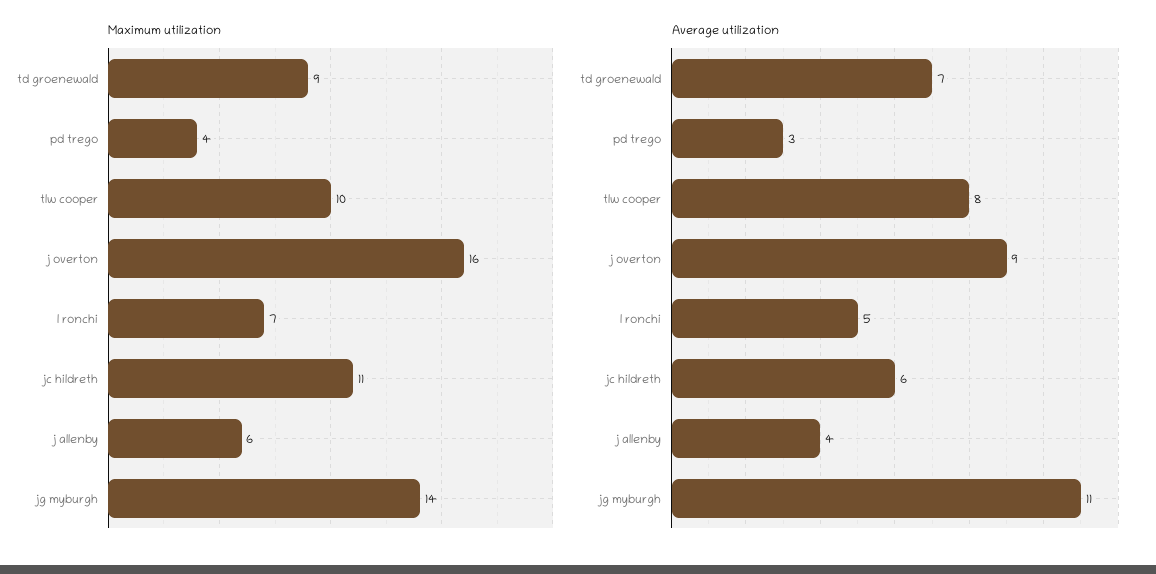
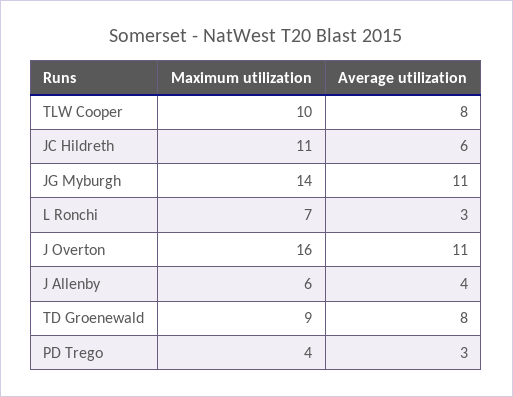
Average utilization, td groenewald: 7 -> 8
Average utilization, j overton: 9 -> 11
Average utilization, l ronchi: 5 -> 3

